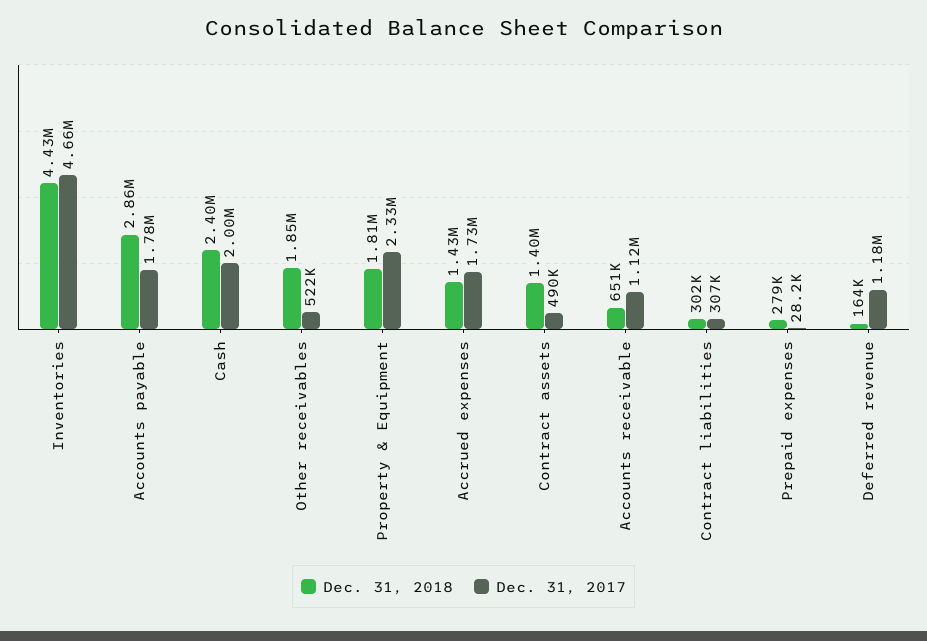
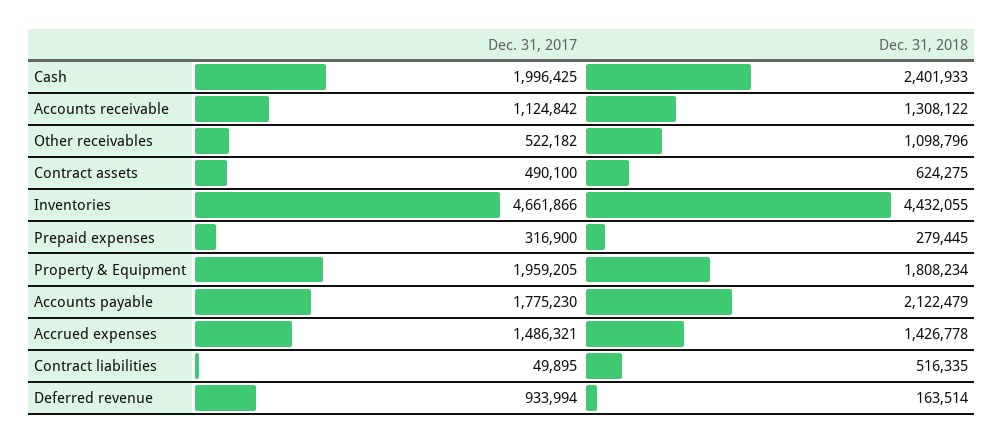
Dec. 31, 2018, Accounts payable: 2860000 -> 2122479
Dec. 31, 2018, Other receivables: 1850000 -> 1098796
Dec. 31, 2017, Property & Equipment: 2330000 -> 1959205
Dec. 31, 2017, Accrued expenses: 1730000 -> 1486321
Dec. 31, 2018, Contract assets: 1400000 -> 624275
Dec. 31, 2018, Accounts receivable: 651000 -> 1308122
Dec. 31, 2018, Contract liabilities: 302000 -> 516335
Dec. 31, 2017, Contract liabilities: 307000 -> 49895
Dec. 31, 2017, Prepaid expenses: 28200 -> 316900
Dec. 31, 2017, Deferred revenue: 1180000 -> 933994

